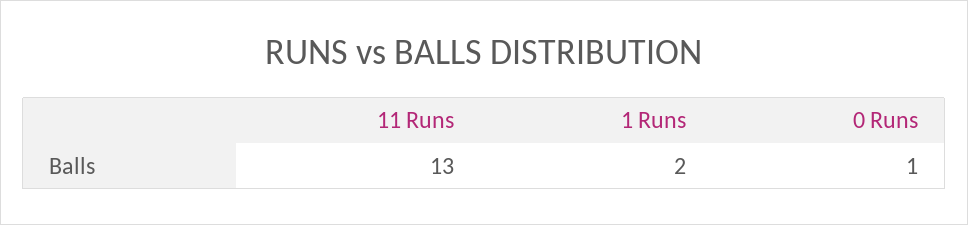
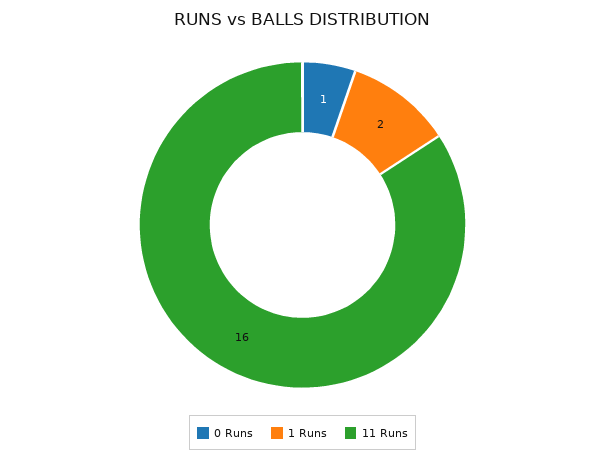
11 Runs: 13 -> 16

